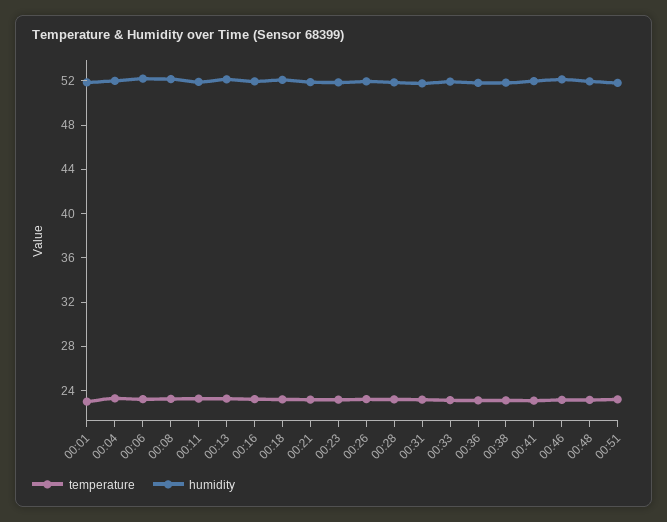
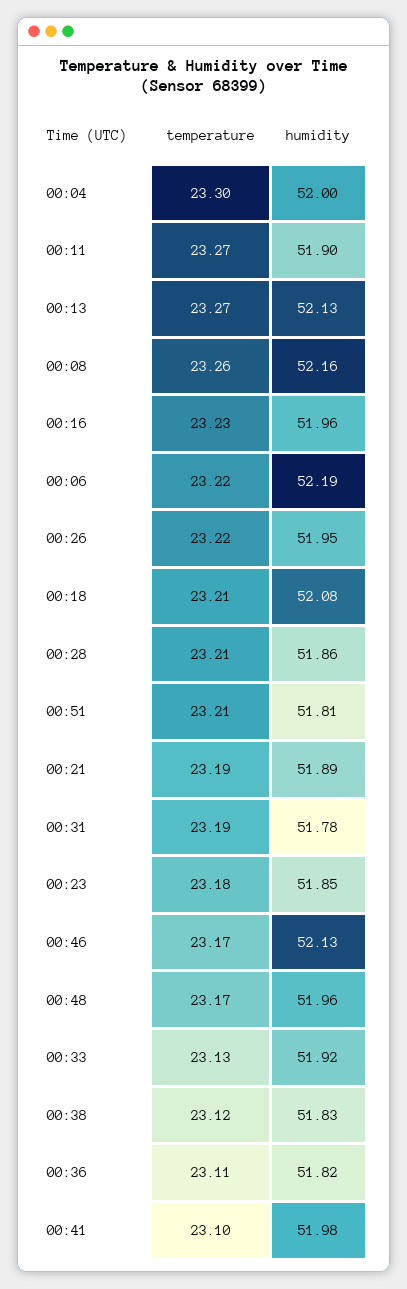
temperature, 00:01: 23 -> none
humidity, 00:01: 52 -> none

